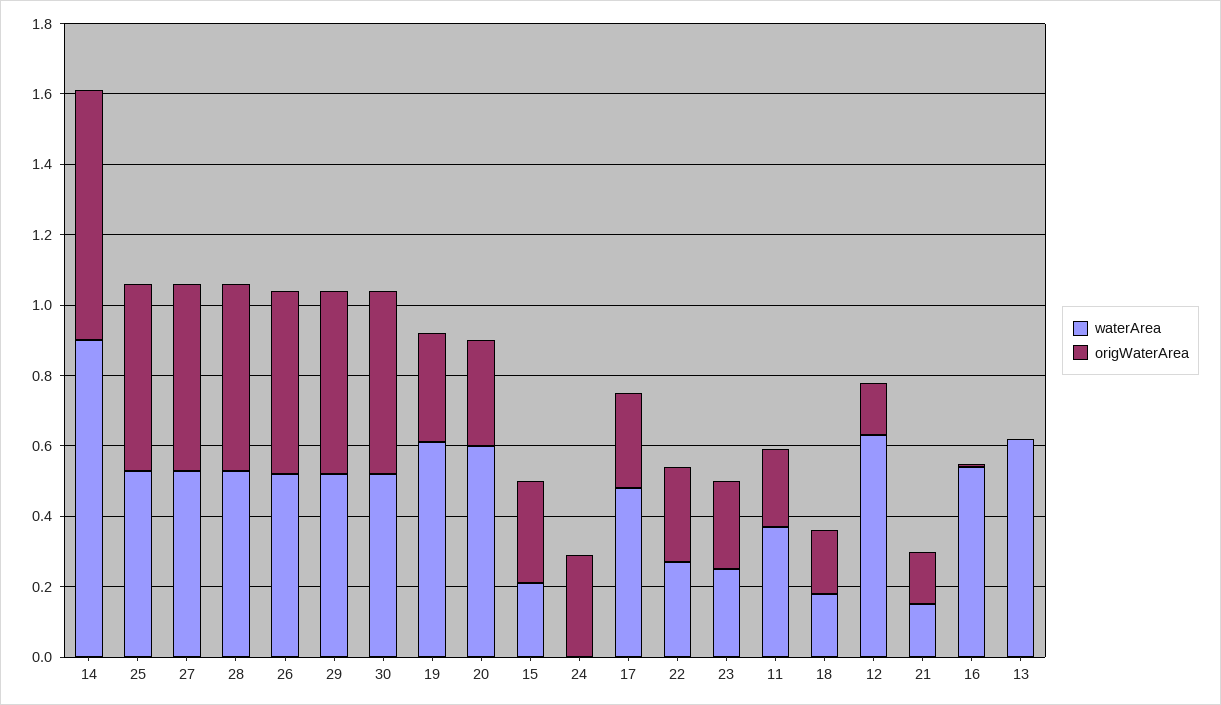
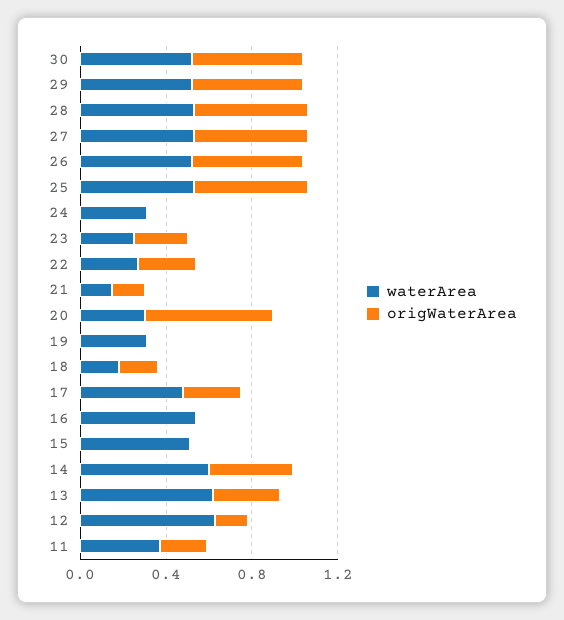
waterArea, 14: 0.9 -> 0.6
origWaterArea, 14: 0.7 -> 0.4
waterArea, 19: 0.6 -> 0.3
origWaterArea, 19: 0.3 -> 0
waterArea, 20: 0.6 -> 0.3
origWaterArea, 20: 0.3 -> 0.6
waterArea, 15: 0.2 -> 0.5
origWaterArea, 15: 0.3 -> 0
waterArea, 24: 0 -> 0.3
origWaterArea, 24: 0.3 -> 0
origWaterArea, 13: 0 -> 0.3

